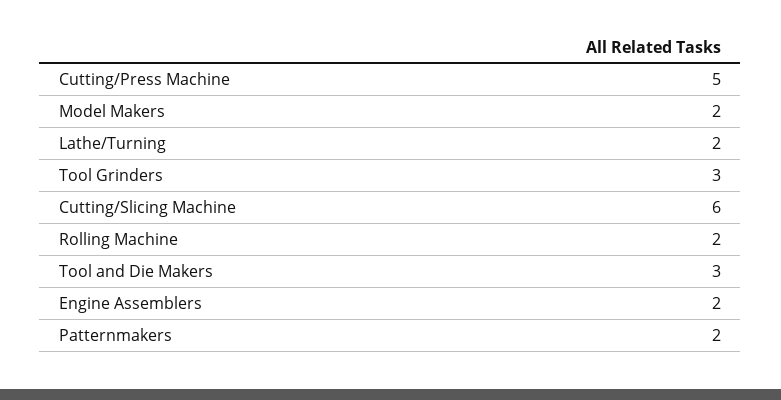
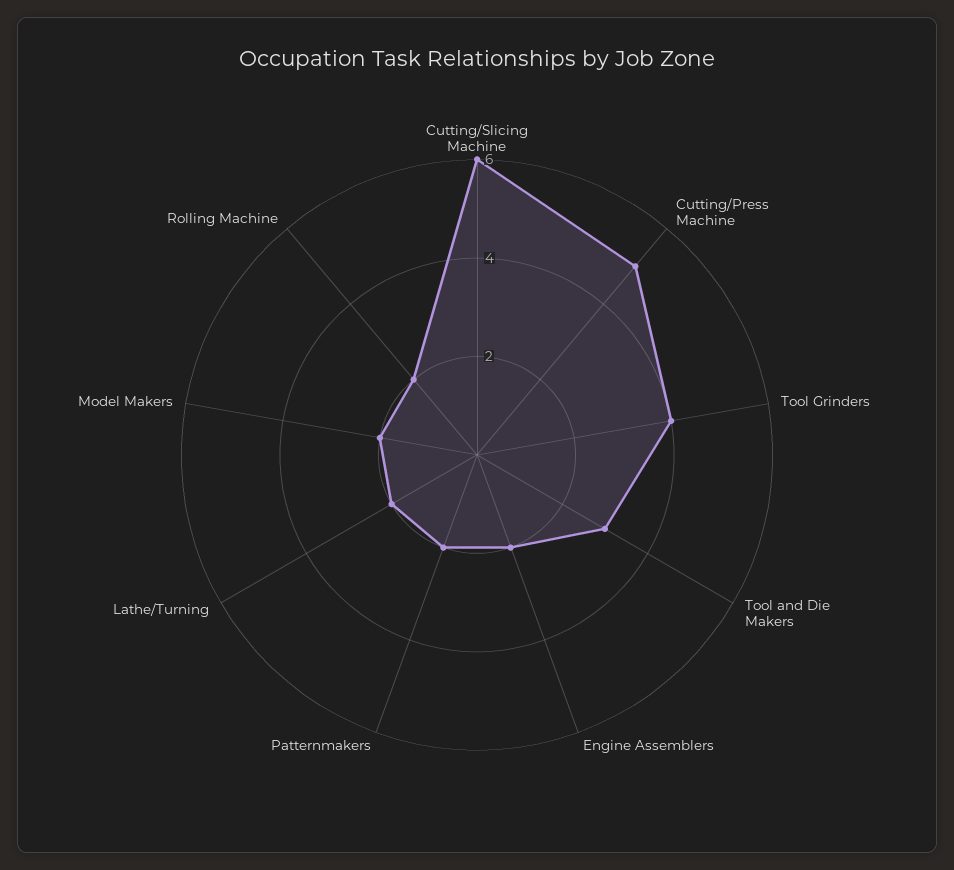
Tool Grinders: 3 -> 4

